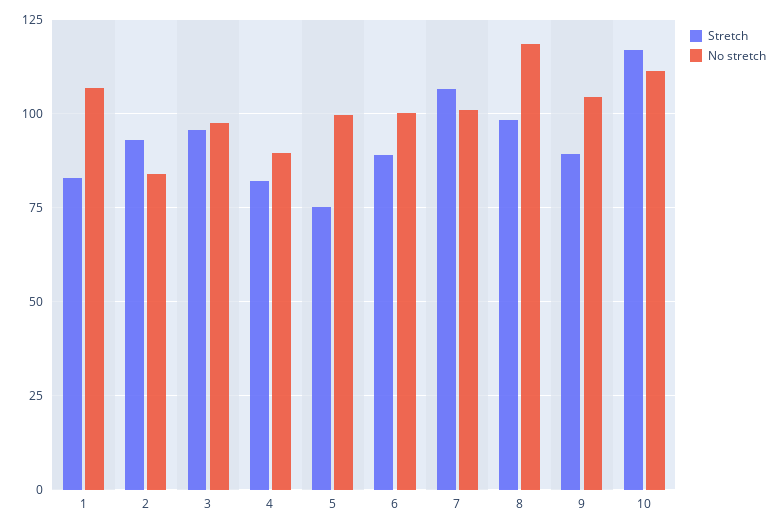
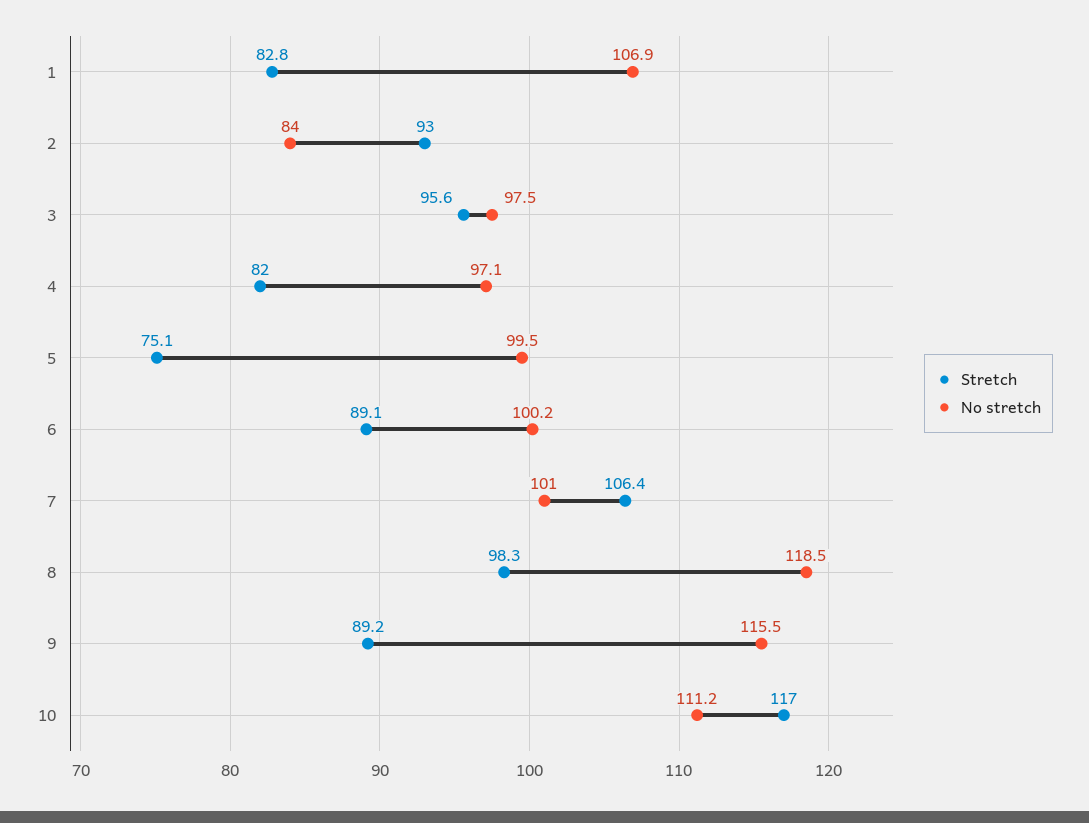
No stretch, 4: 90 -> 97.1
No stretch, 9: 105 -> 115.5

